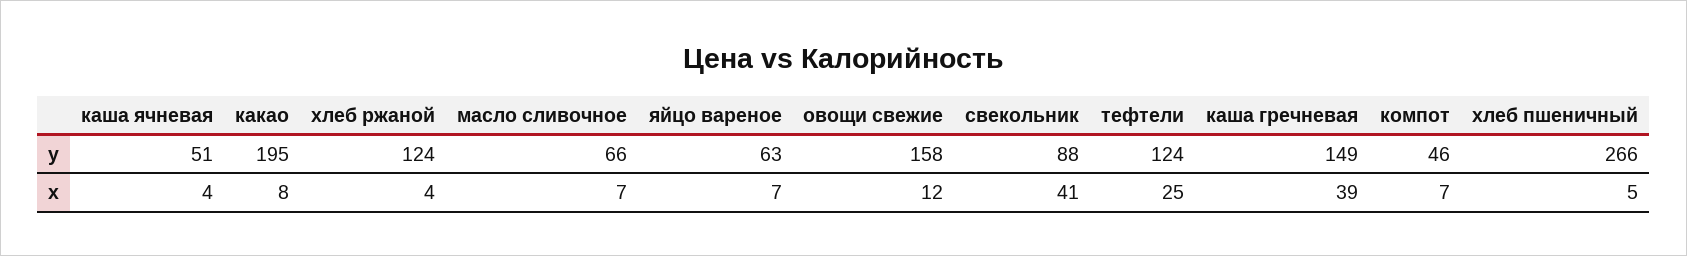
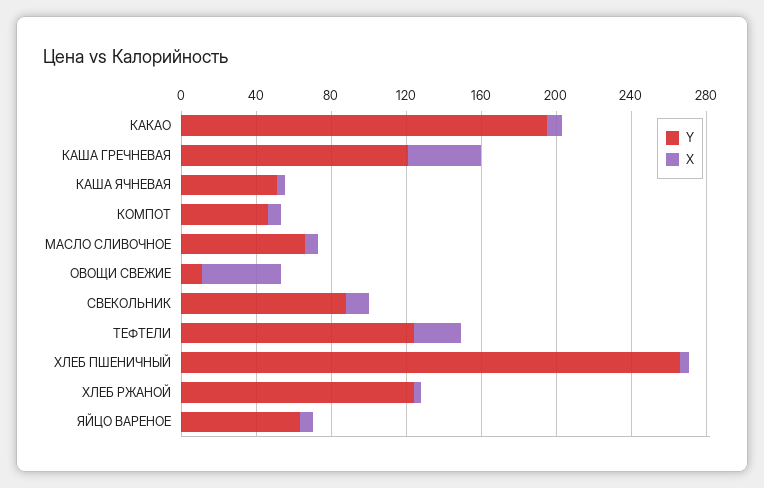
y, овощи свежие: 158 -> 10
y, каша гречневая: 149 -> 120
x, овощи свежие: 12 -> 40
x, свекольник: 41 -> 10

